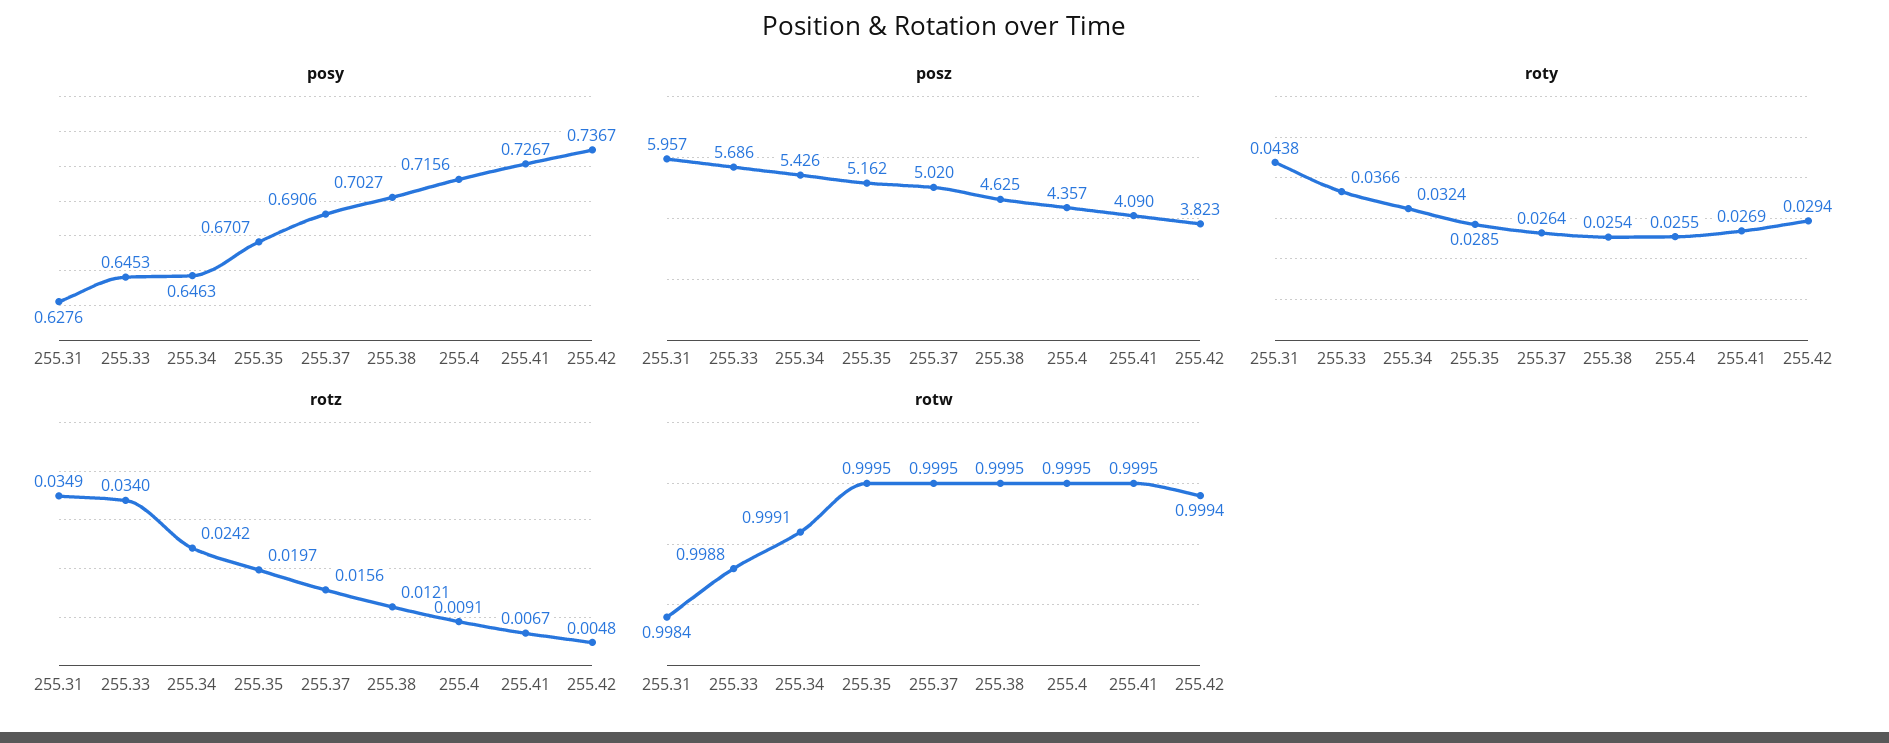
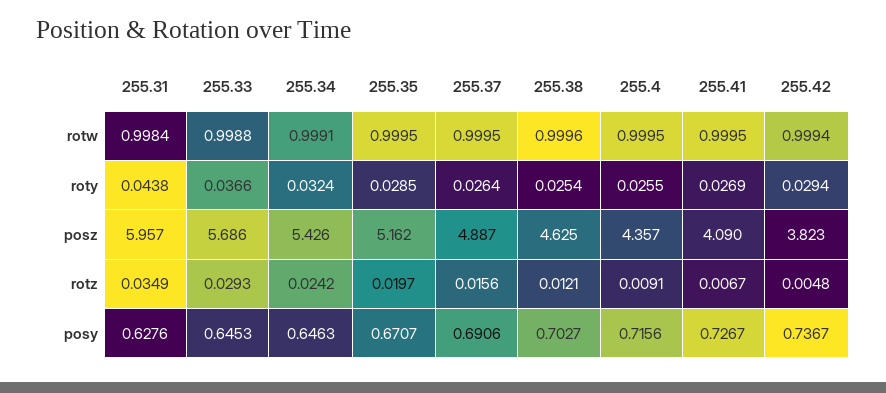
posz, 255.37: 5.02 -> 4.887
rotz, 255.33: 0.034 -> 0.0293
rotw, 255.38: 0.9995 -> 0.9996

